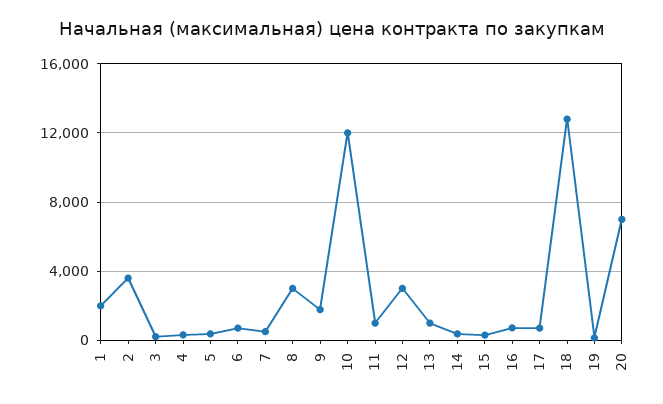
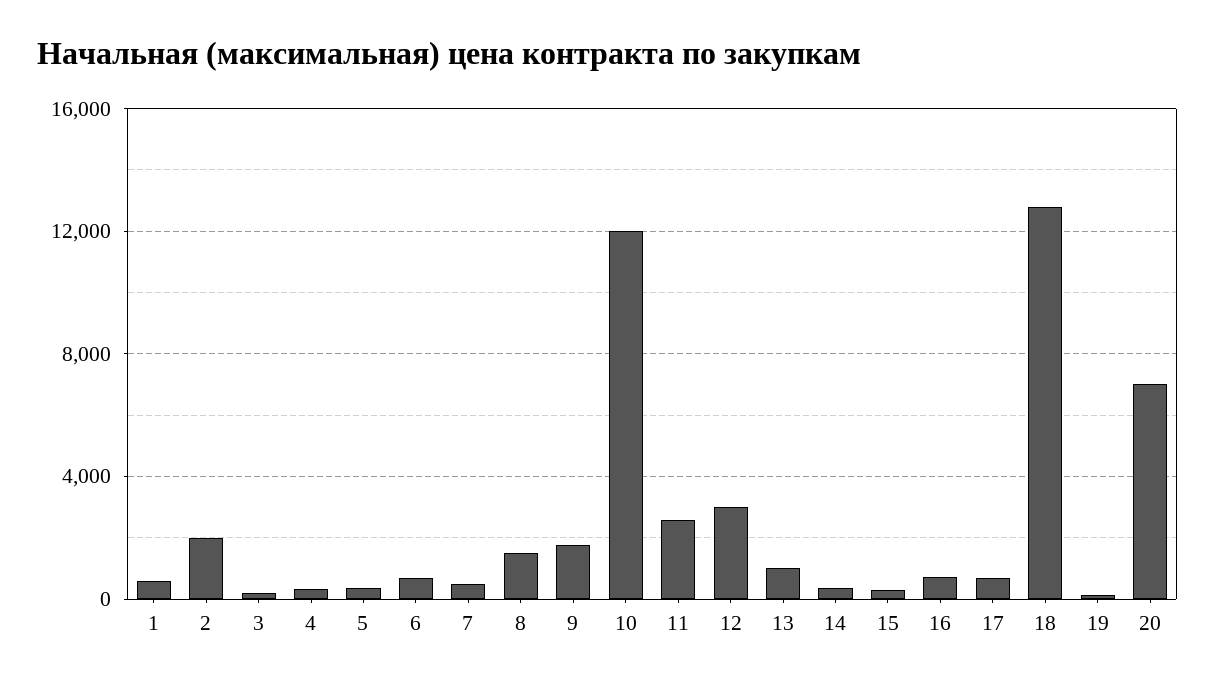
1: 2000 -> 500
2: 3500 -> 2000
8: 3000 -> 1500
11: 1000 -> 2500

